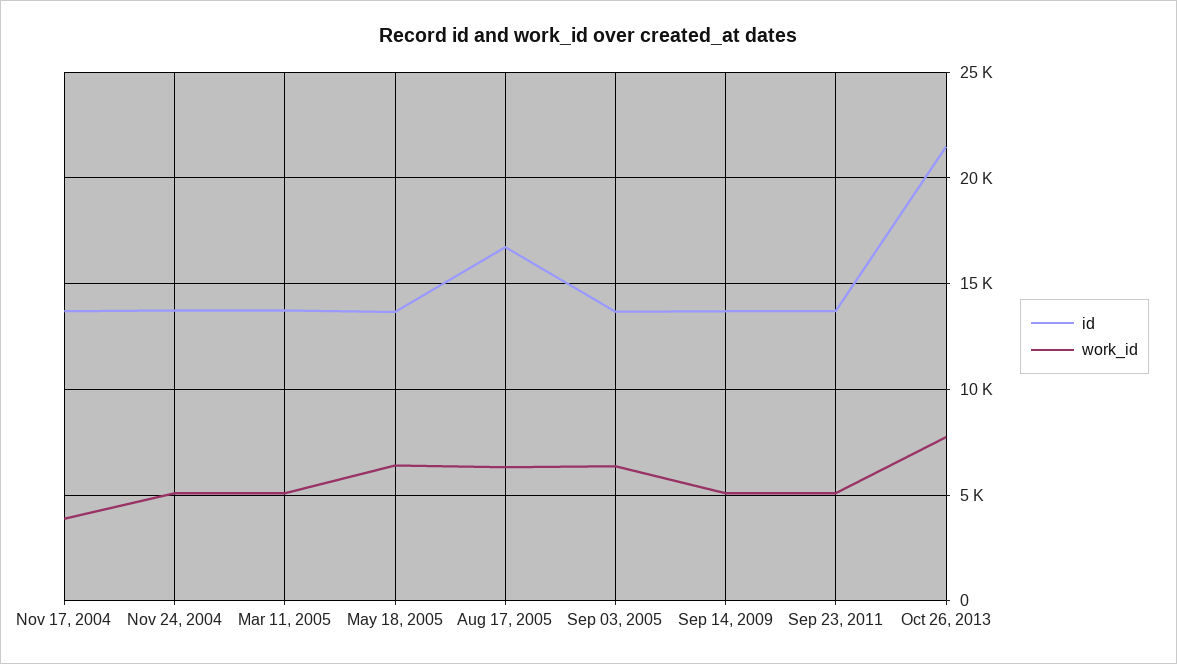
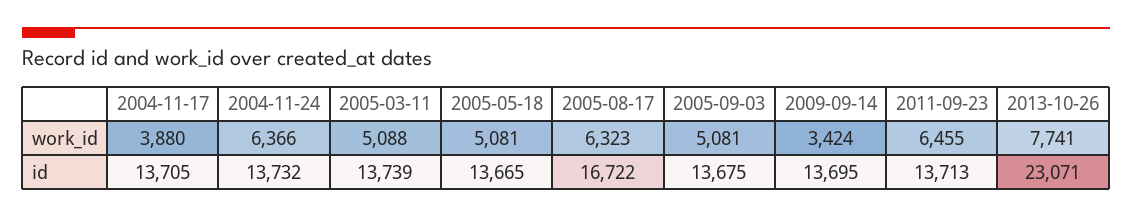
work_id, Nov 24, 2004: 5000 -> 6366
work_id, May 18, 2005: 6500 -> 5081
work_id, Sep 03, 2005: 6500 -> 5081
work_id, Sep 14, 2009: 5000 -> 3424
work_id, Sep 23, 2011: 5000 -> 6455
id, Oct 26, 2013: 21500 -> 23071

